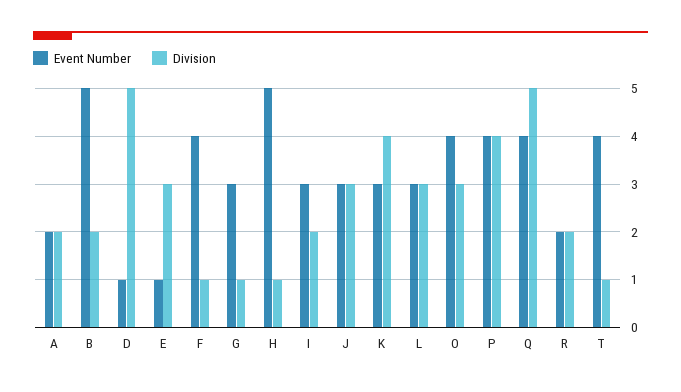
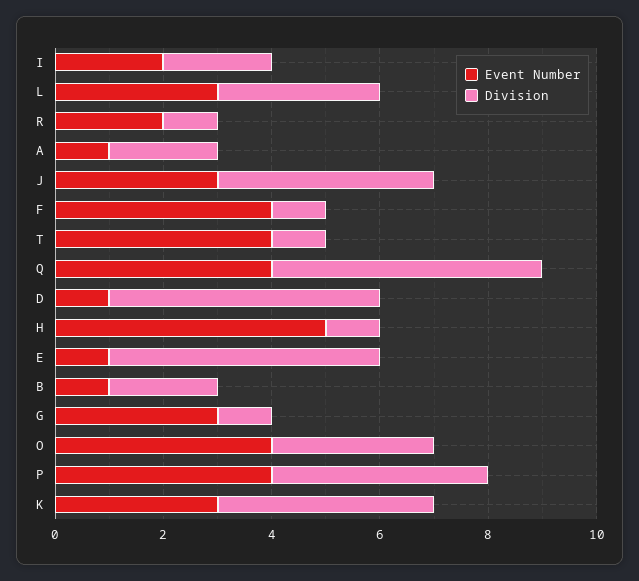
Event Number, A: 2 -> 1
Event Number, B: 5 -> 1
Division, E: 3 -> 5
Event Number, I: 3 -> 2
Division, J: 3 -> 4
Division, R: 2 -> 1

